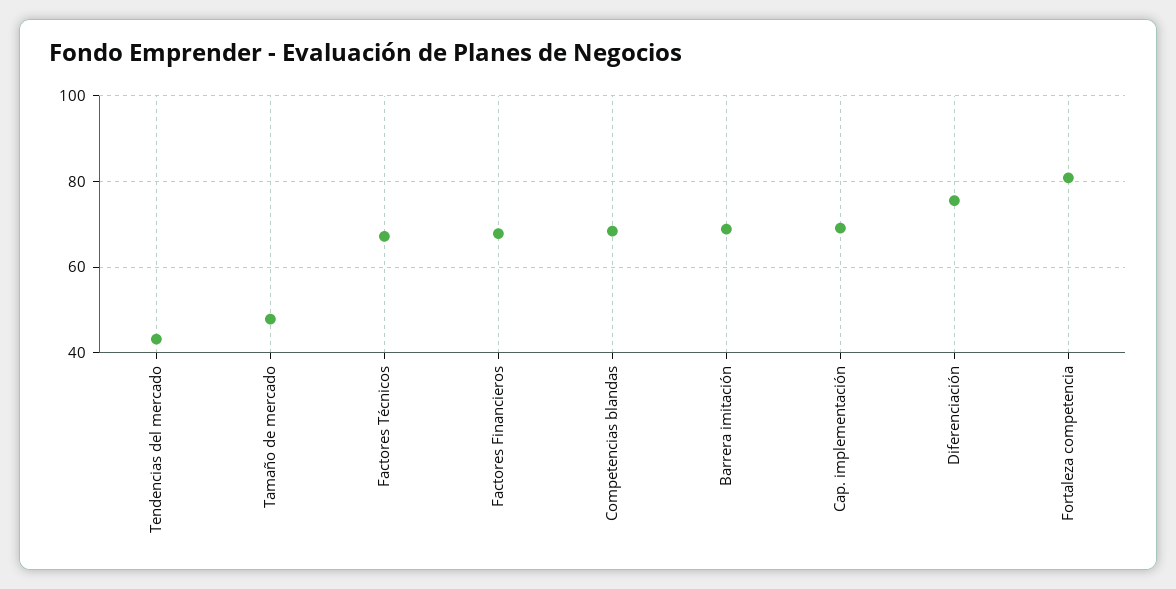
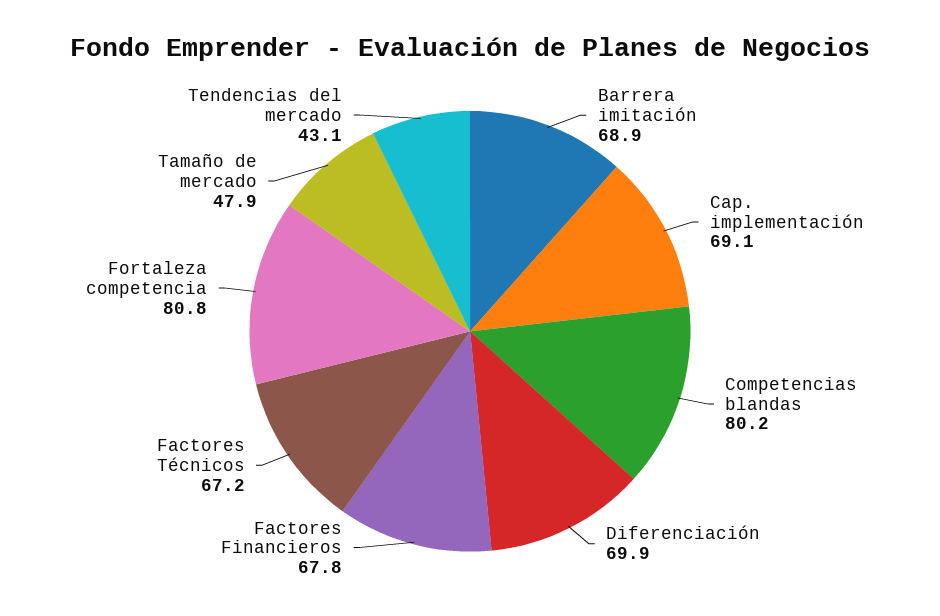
Competencias blandas: 68 -> 80.2
Diferenciación: 76 -> 69.9

